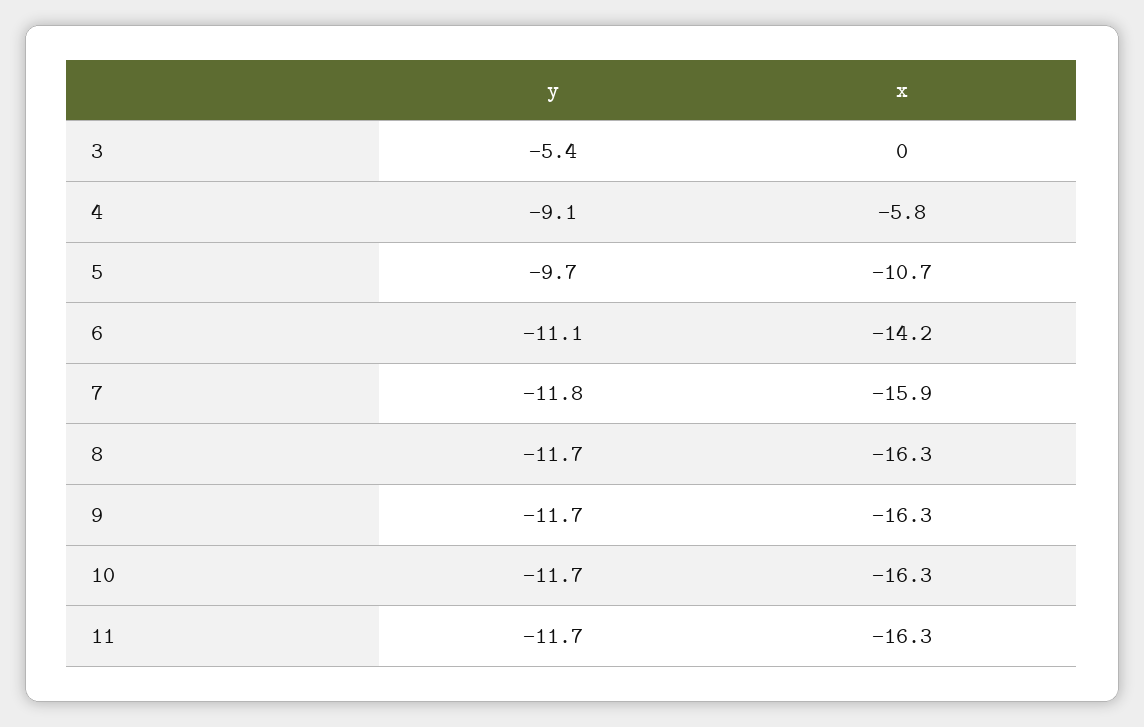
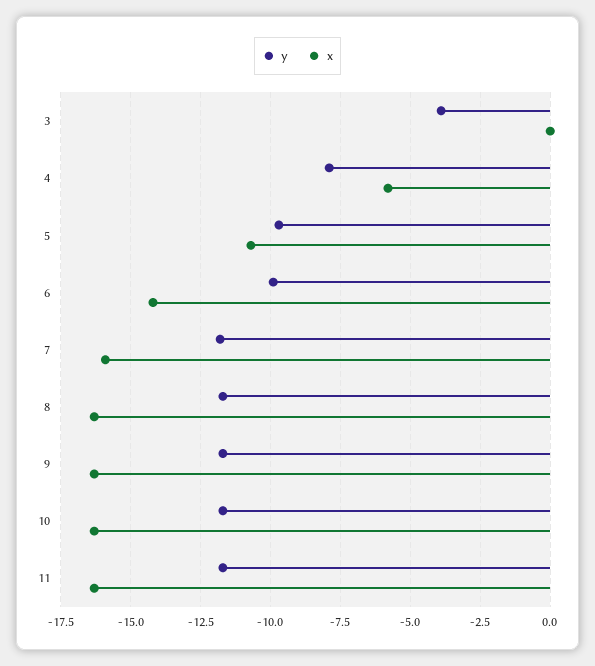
y, 3: -5.4 -> -4
y, 4: -9.1 -> -8
y, 6: -11.1 -> -10

